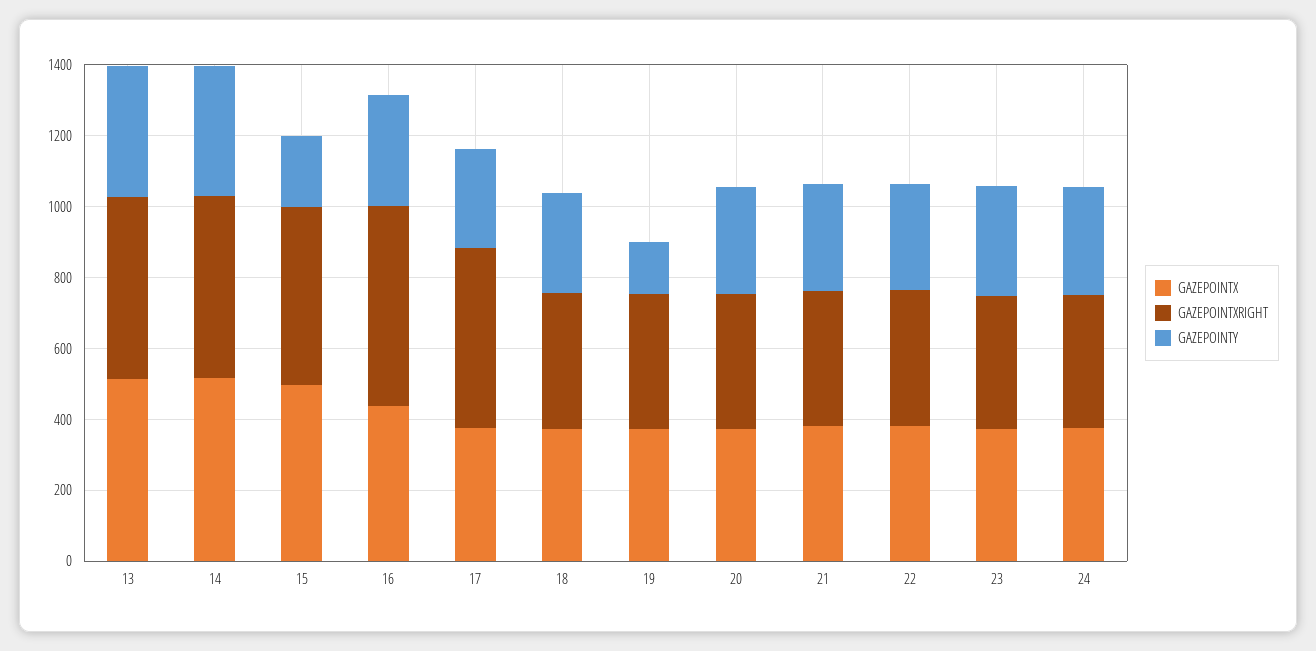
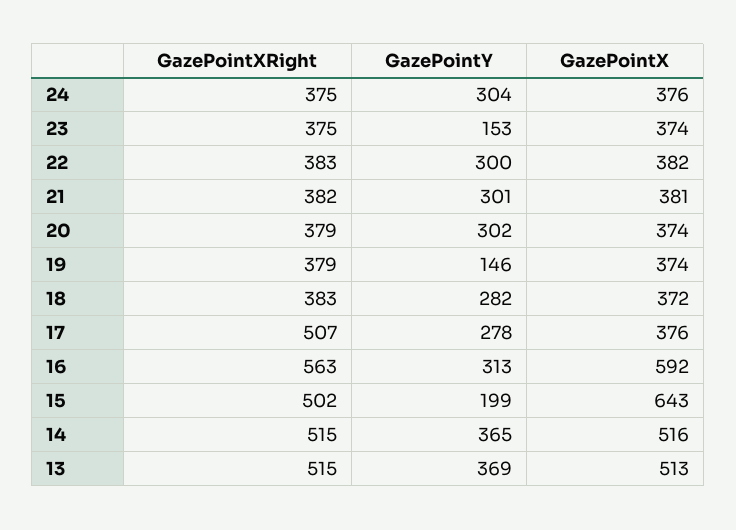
GAZEPOINTX, 15: 500 -> 643
GAZEPOINTX, 16: 450 -> 592
GAZEPOINTY, 23: 300 -> 153

